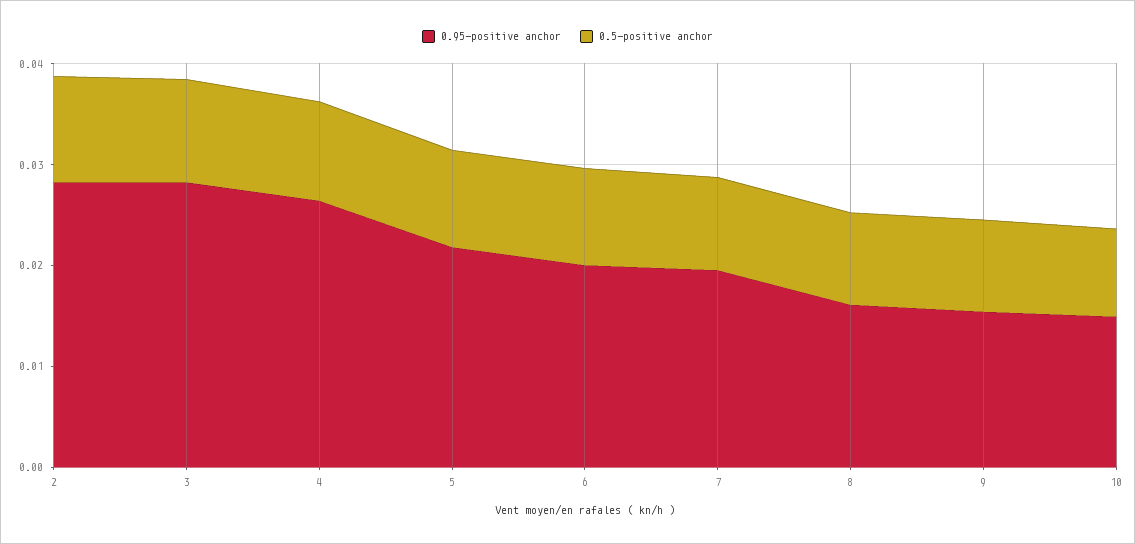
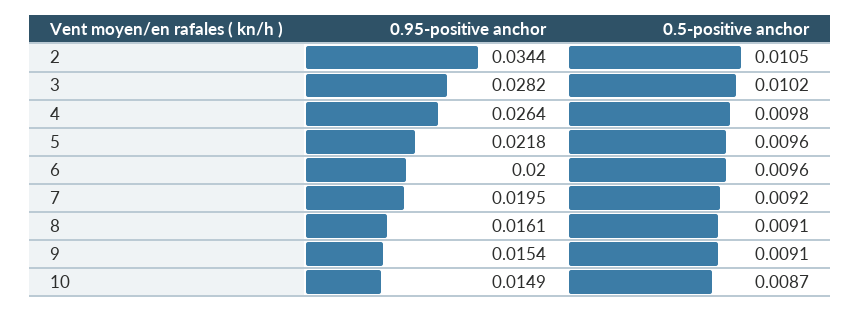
0.95-positive anchor, 2: 0.028 -> 0.0344

